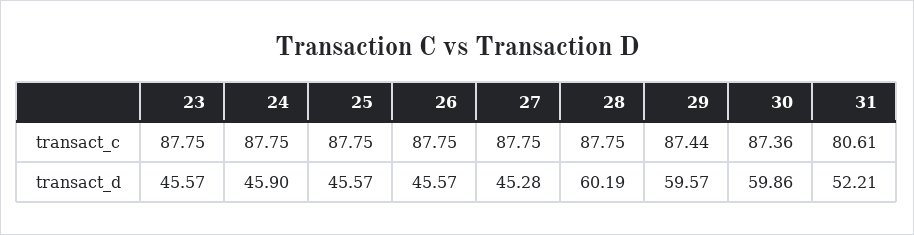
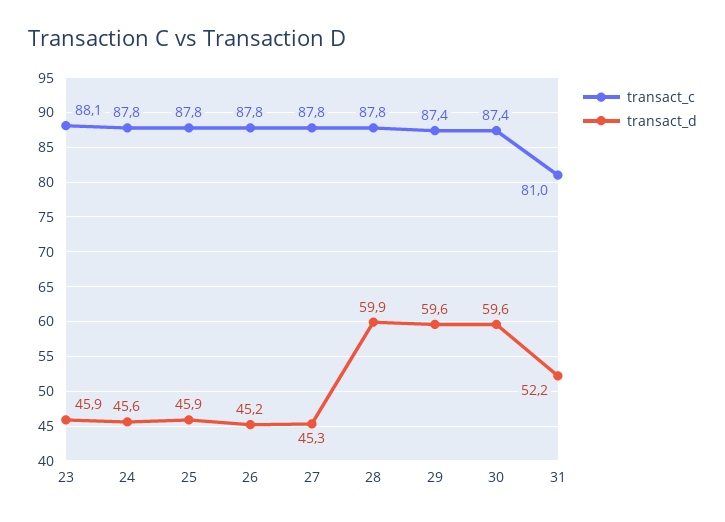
transact_c, 23: 87.75 -> 88.1
transact_c, 31: 80.61 -> 81
transact_d, 23: 45.57 -> 45.9
transact_d, 24: 45.9 -> 45.6
transact_d, 25: 45.57 -> 45.9
transact_d, 26: 45.57 -> 45.2
transact_d, 28: 60.19 -> 59.9
transact_d, 30: 59.86 -> 59.6

